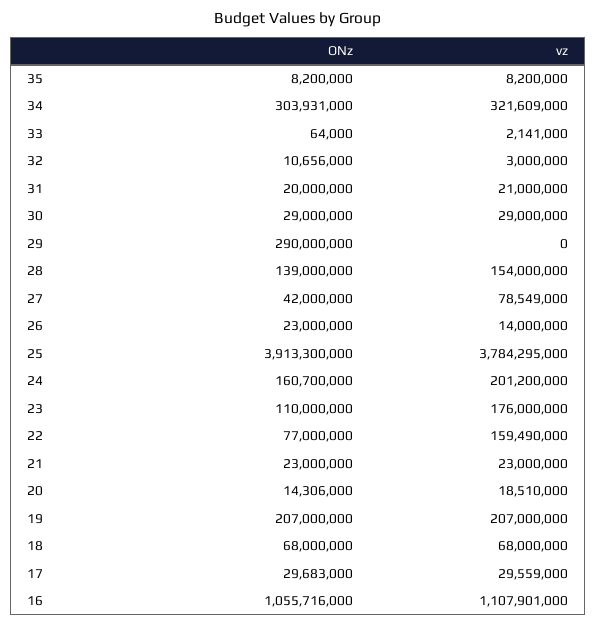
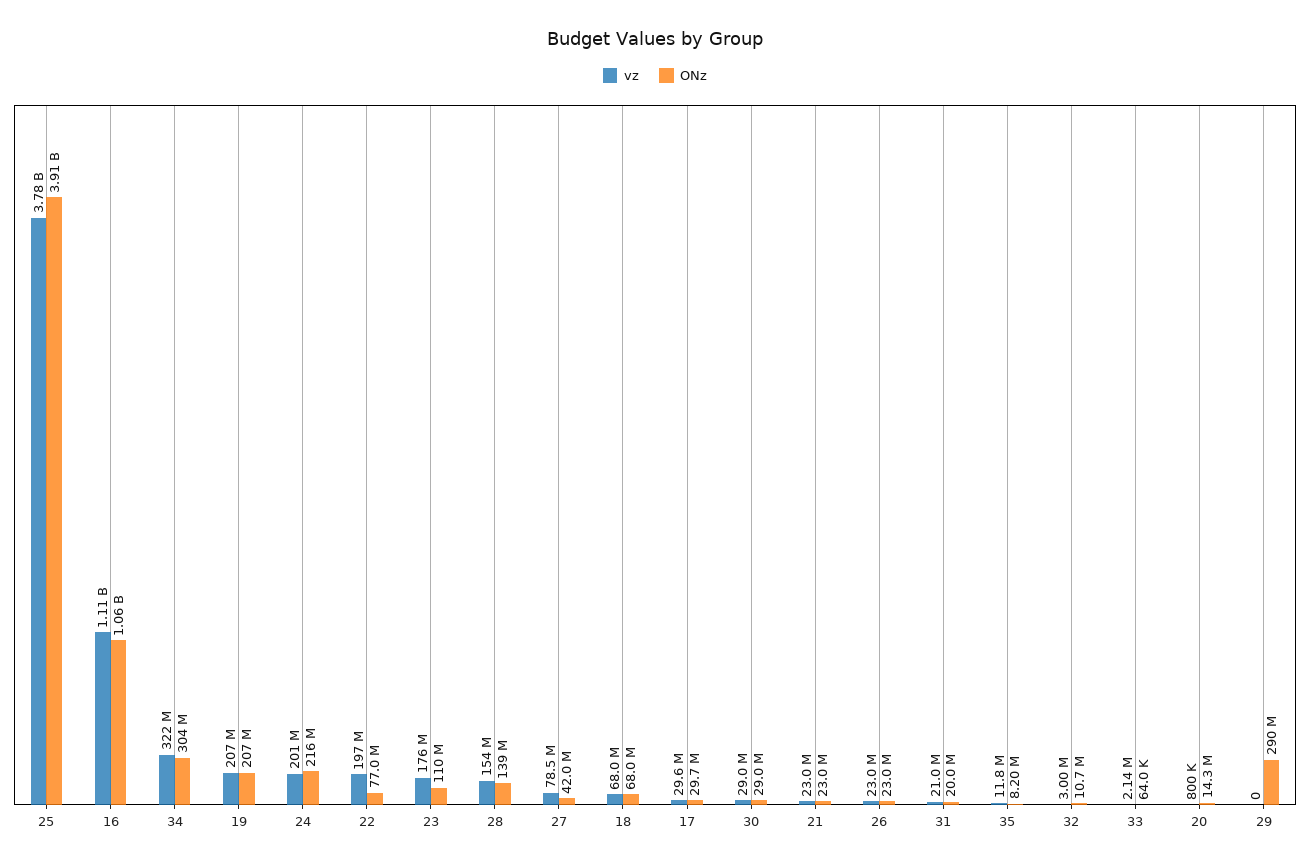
vz, 35: 8200000 -> 11800000
vz, 26: 14000000 -> 23000000
ONz, 24: 160700000 -> 216000000
vz, 22: 159490000 -> 197000000
vz, 20: 18510000 -> 800000

